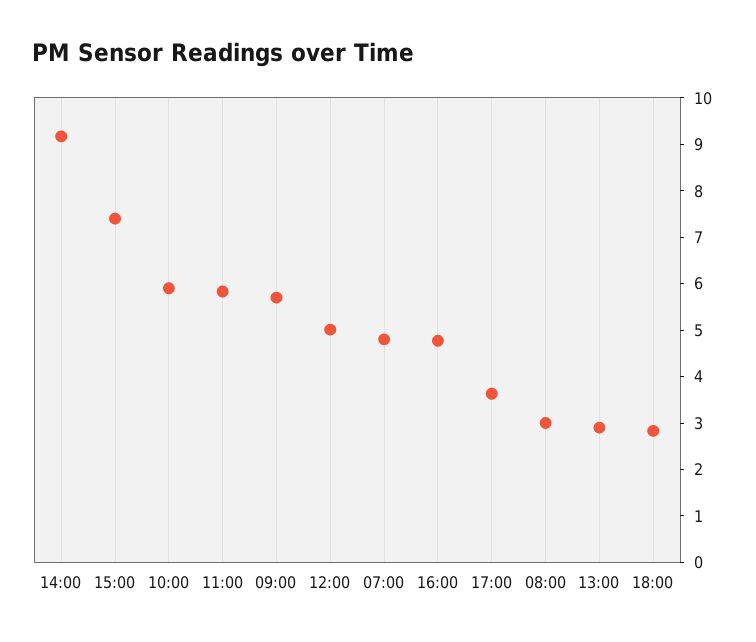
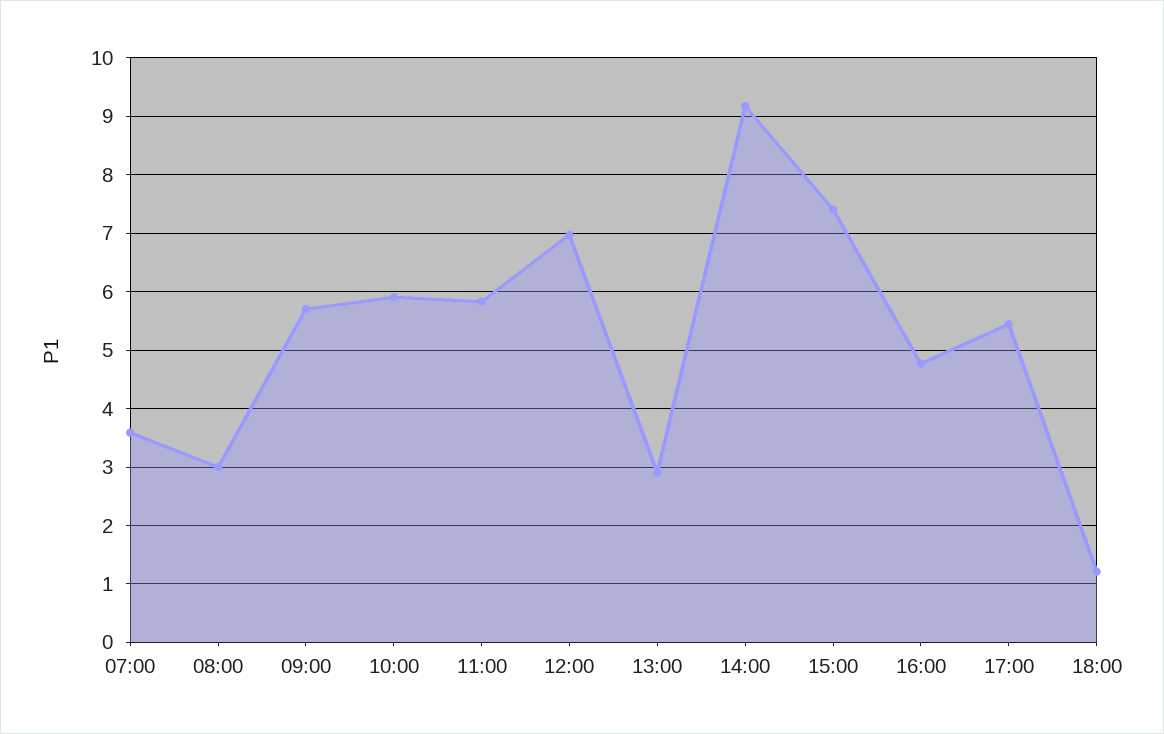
12:00: 5 -> 7
07:00: 4.8 -> 3.6
17:00: 3.6 -> 5.4
18:00: 2.8 -> 1.2

